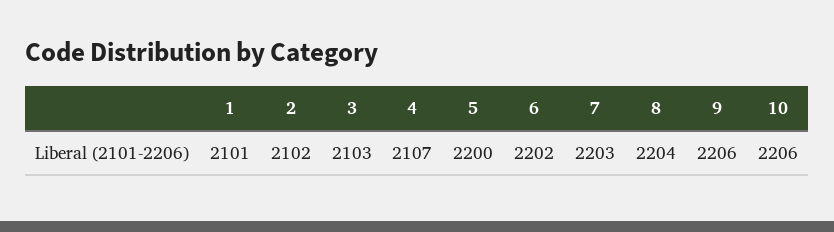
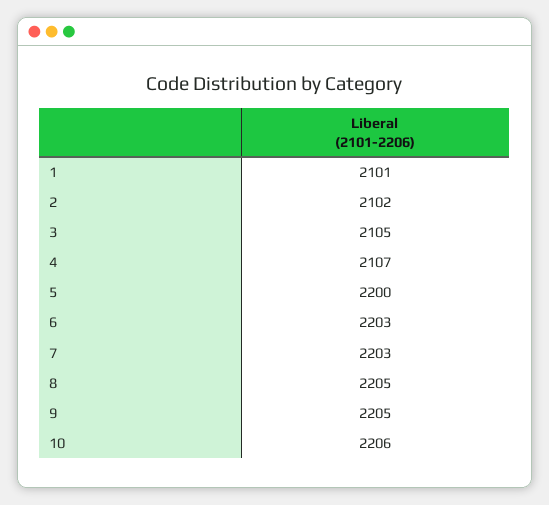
3: 2103 -> 2105
6: 2202 -> 2203
8: 2204 -> 2205
9: 2206 -> 2205

